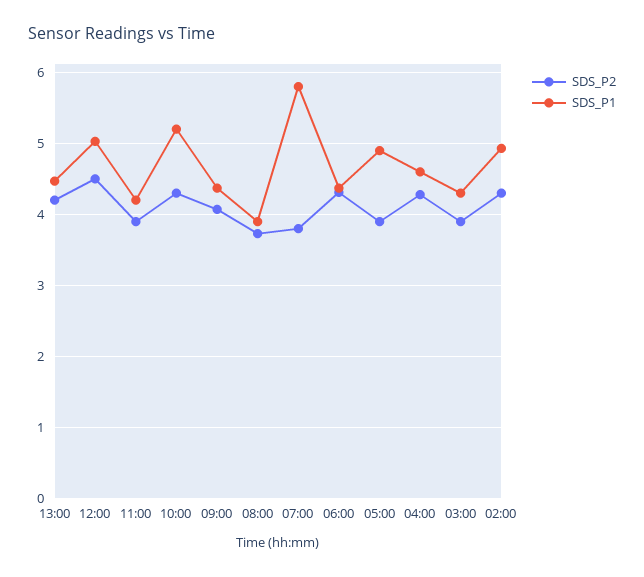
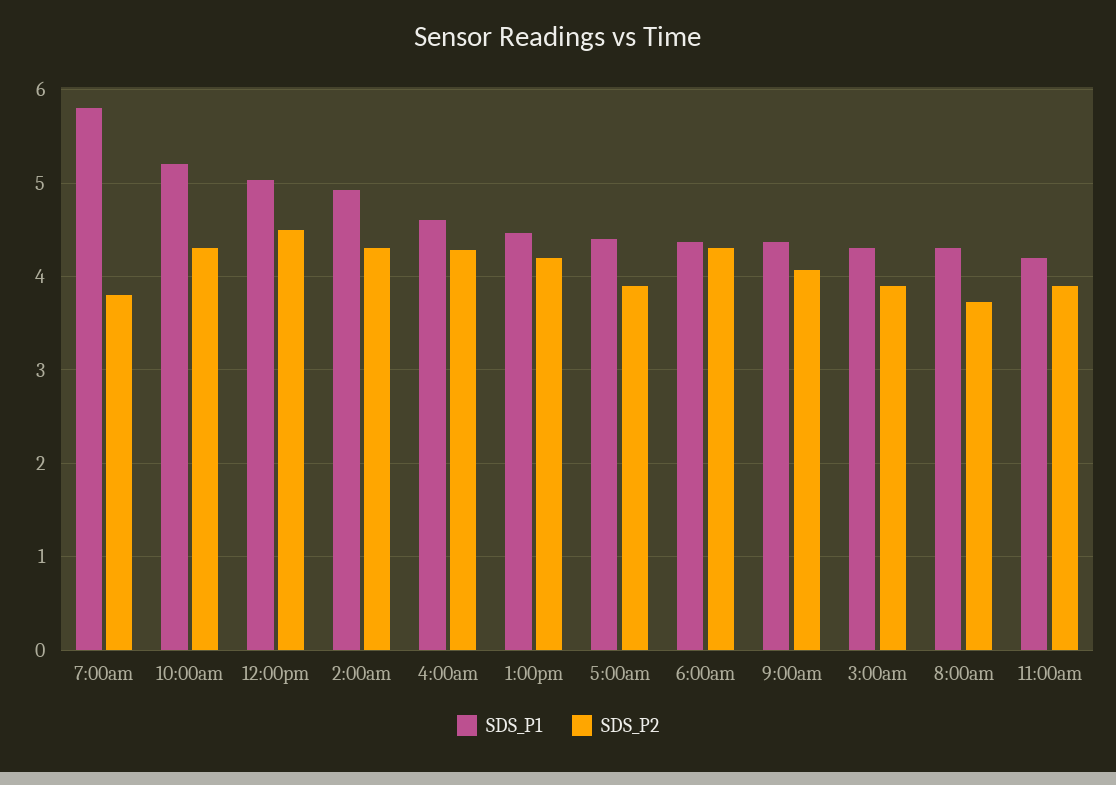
SDS_P1, 08:00: 3.9 -> 4.3
SDS_P1, 05:00: 4.9 -> 4.4

